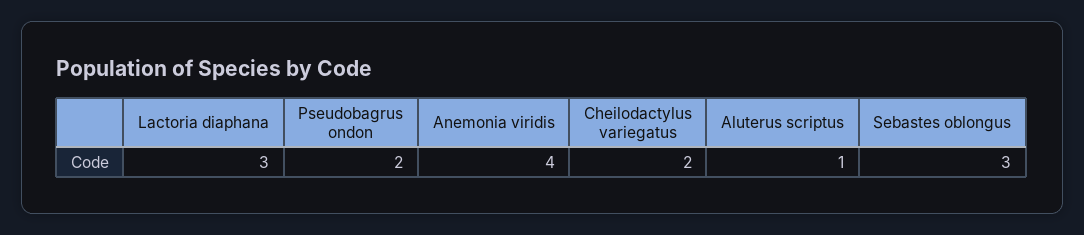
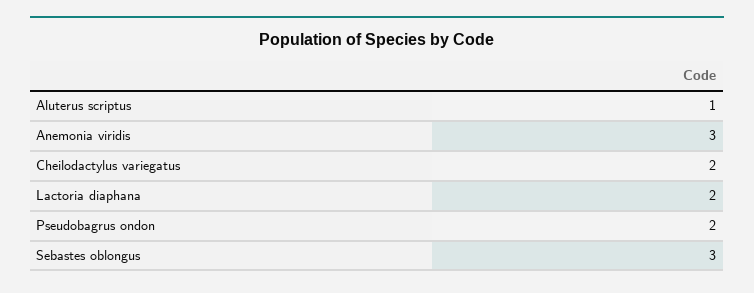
Lactoria diaphana: 3 -> 2
Anemonia viridis: 4 -> 3

